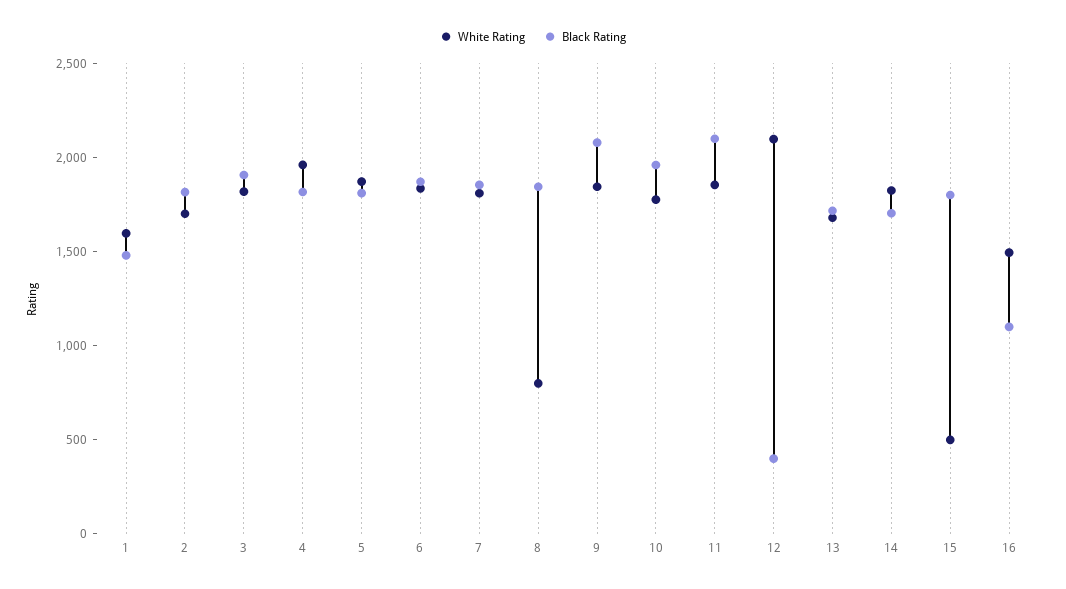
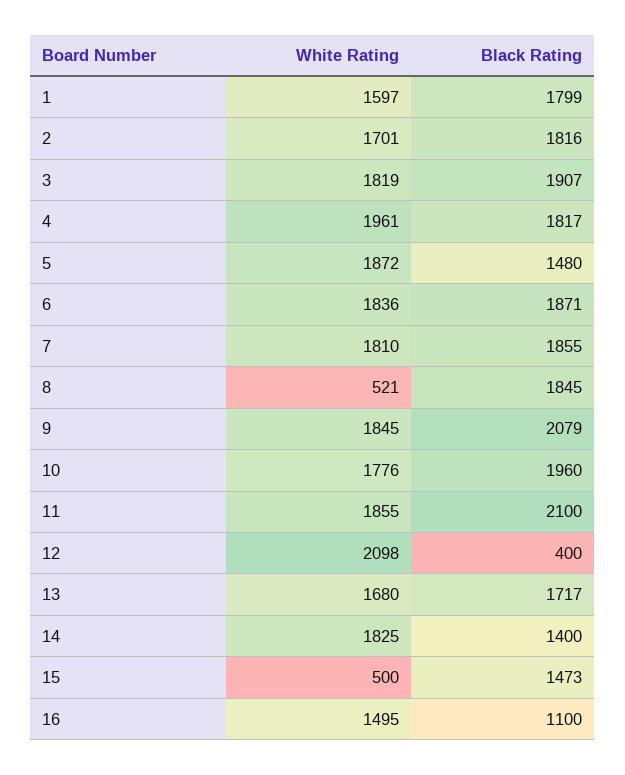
Black Rating, 1: 1500 -> 1799
Black Rating, 5: 1800 -> 1480
White Rating, 8: 800 -> 521
Black Rating, 14: 1700 -> 1400
Black Rating, 15: 1800 -> 1473

